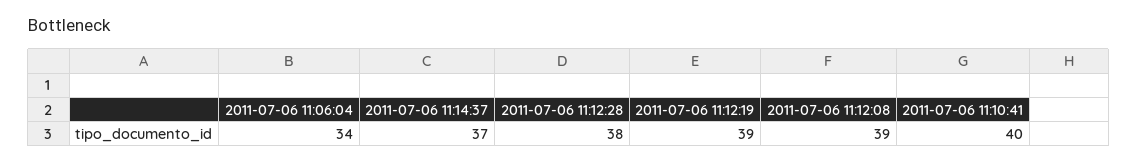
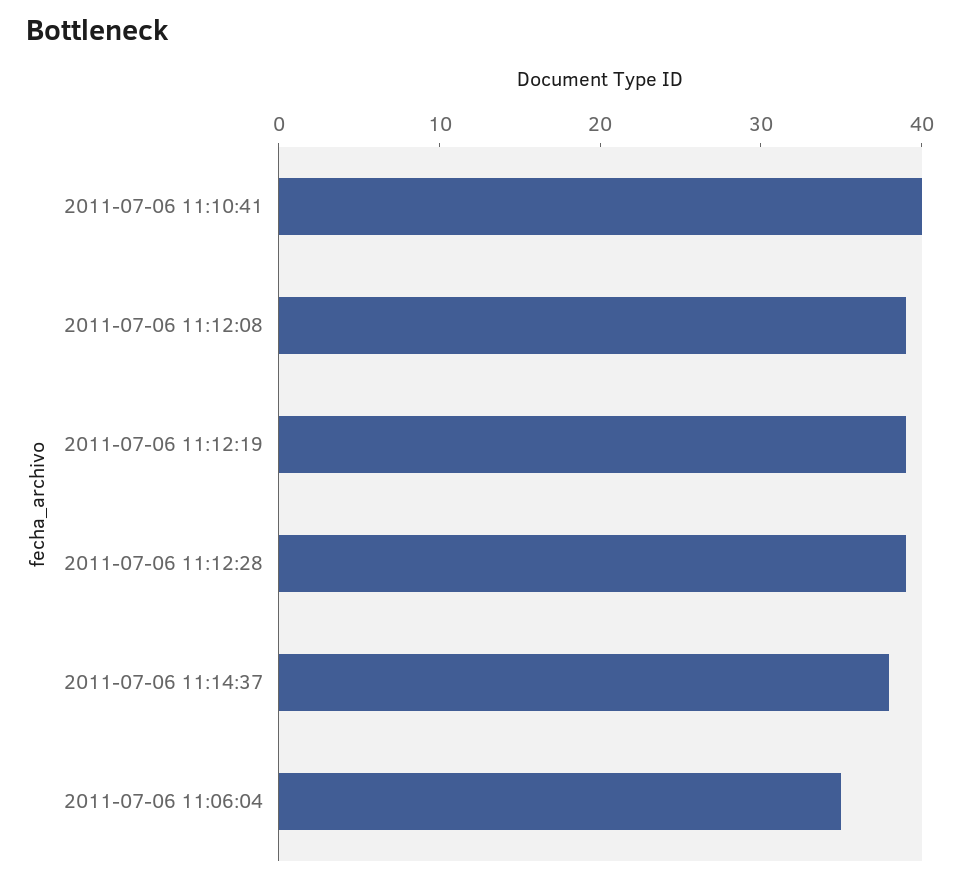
2011-07-06 11:06:04: 34 -> 35
2011-07-06 11:14:37: 37 -> 38
2011-07-06 11:12:28: 38 -> 39

